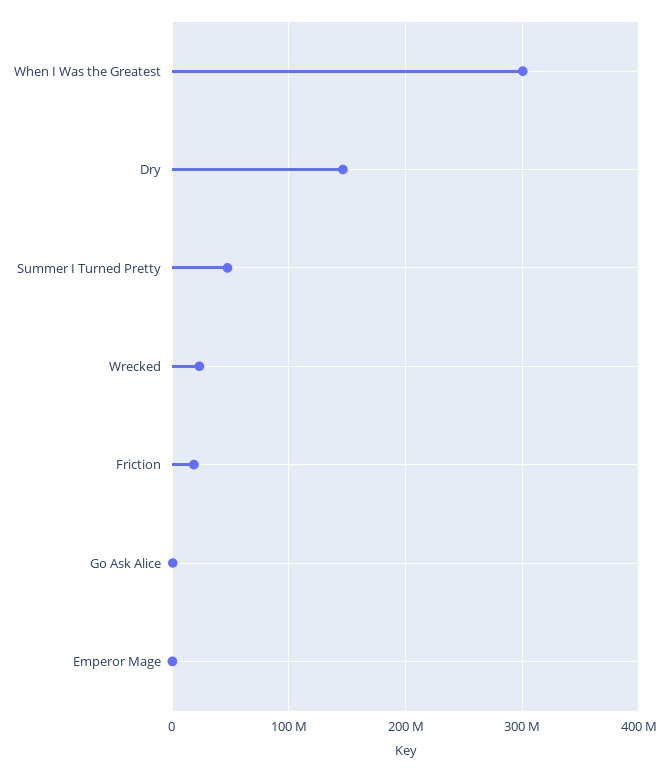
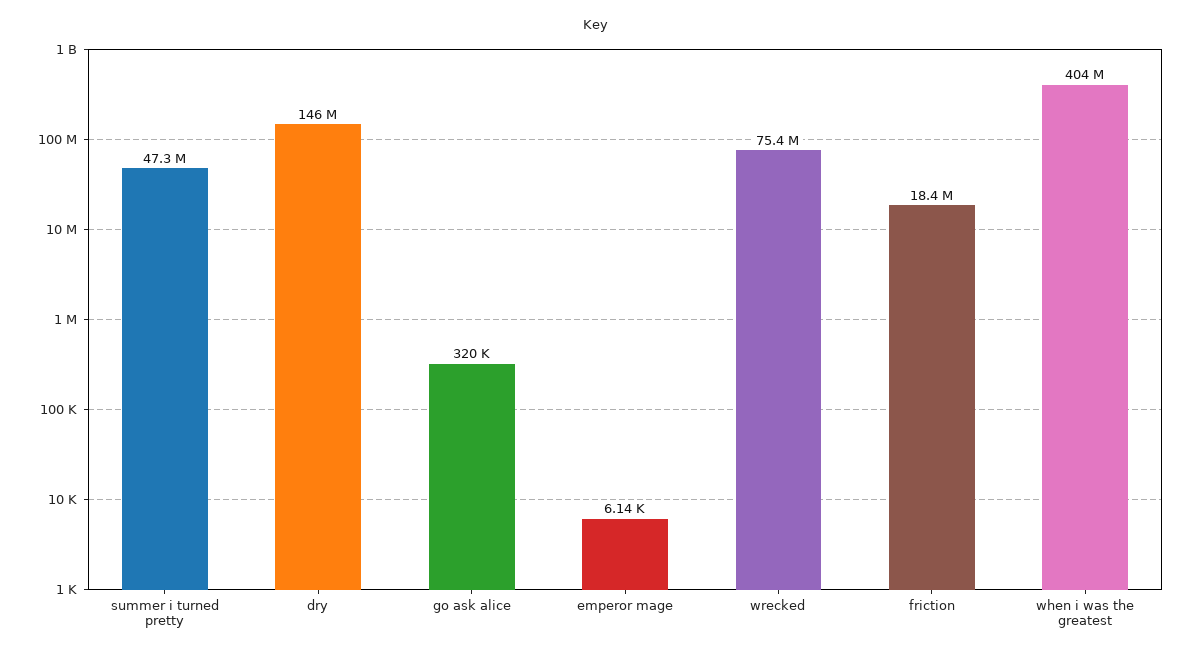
When I Was the Greatest: 300000000 -> 404000000
Wrecked: 20000000 -> 75400000

